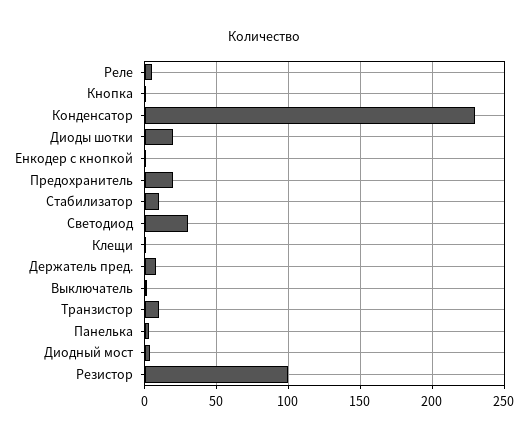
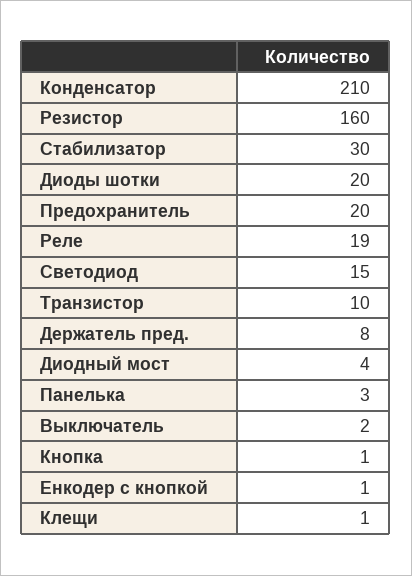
Реле: 5 -> 19
Конденсатор: 230 -> 210
Стабилизатор: 10 -> 30
Светодиод: 30 -> 15
Резистор: 100 -> 160

